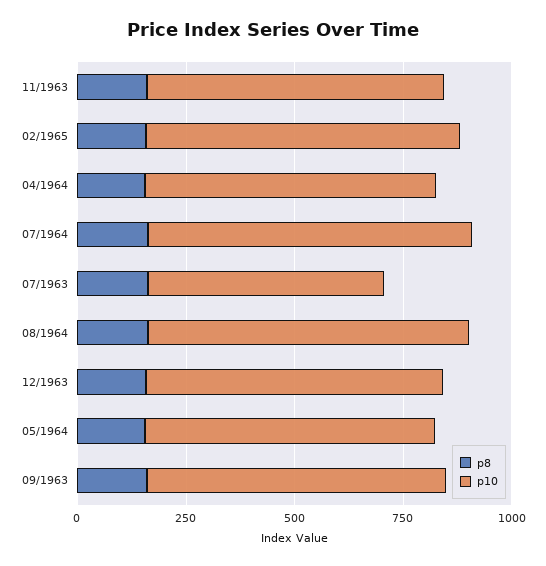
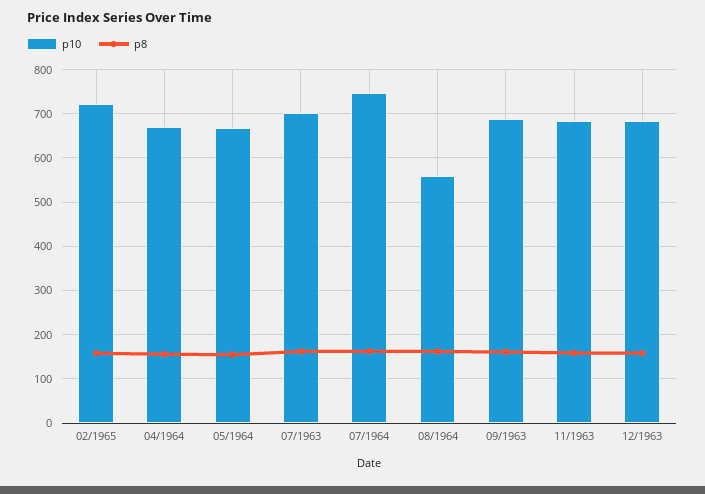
p10, 07/1963: 550 -> 700
p10, 08/1964: 750 -> 560

